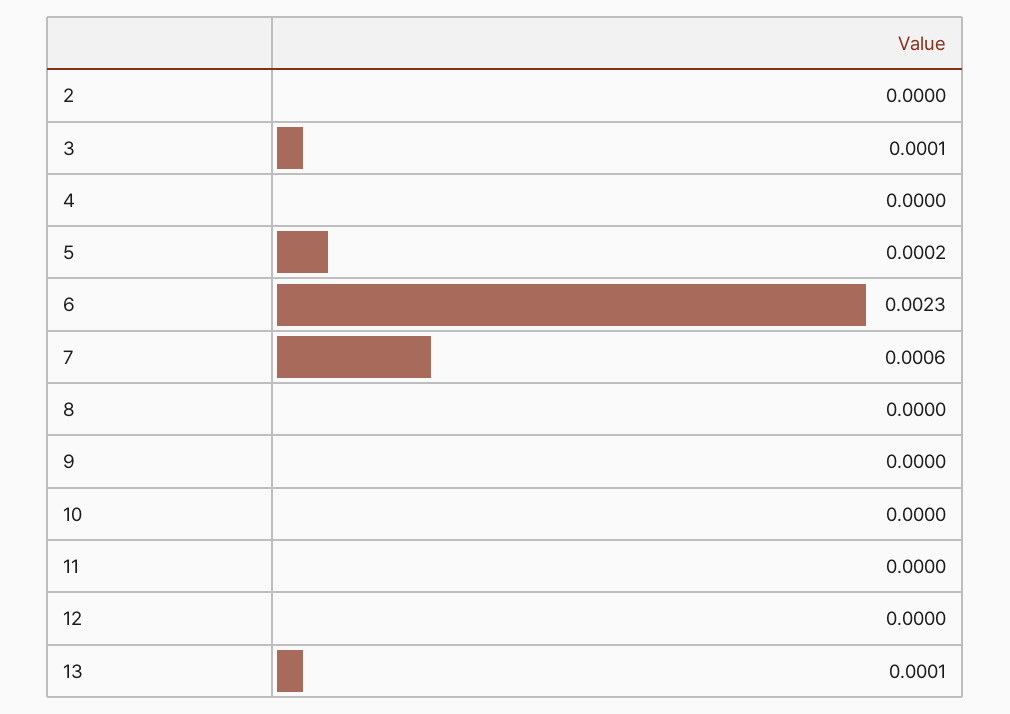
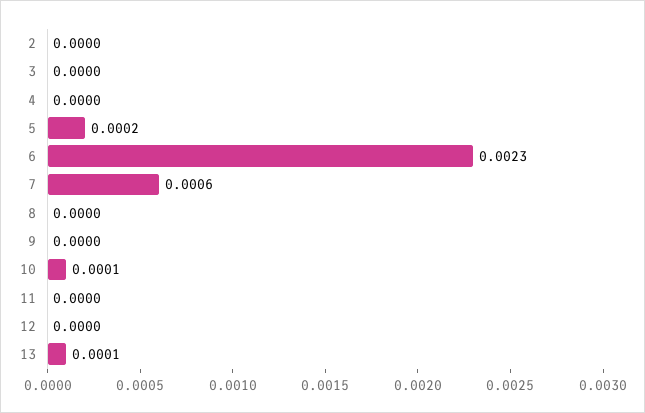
3: 0.0001 -> 0
10: 0 -> 0.0001

